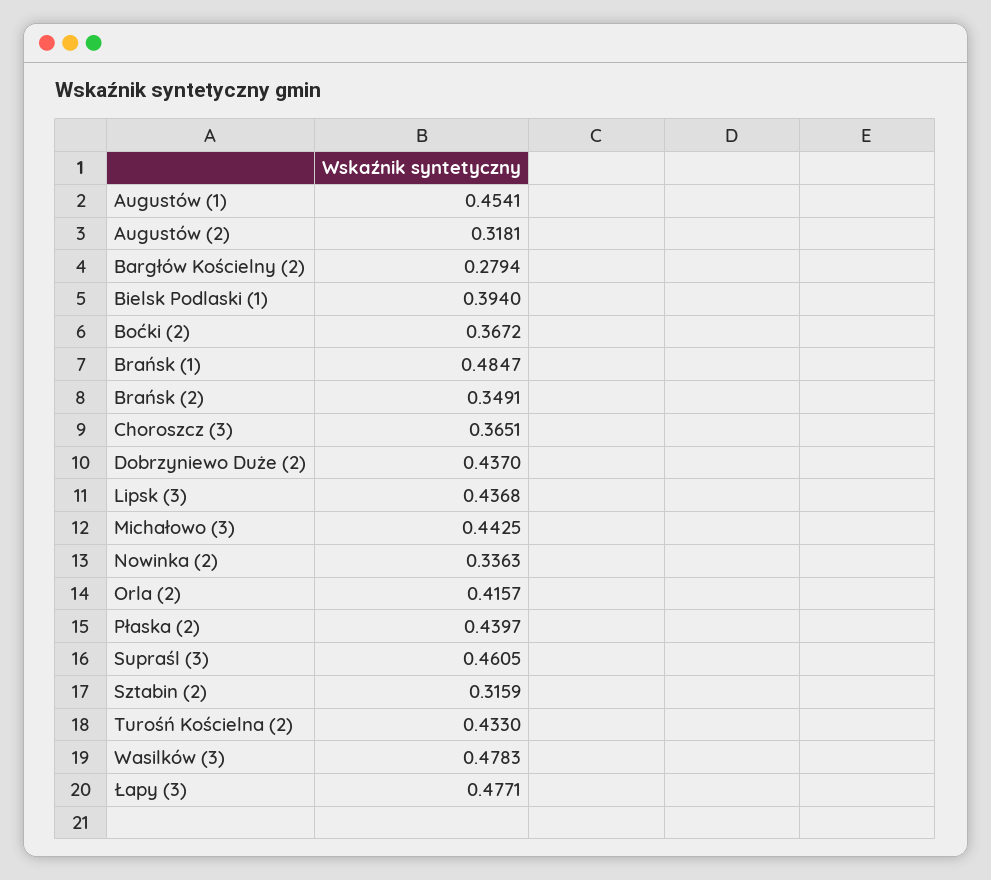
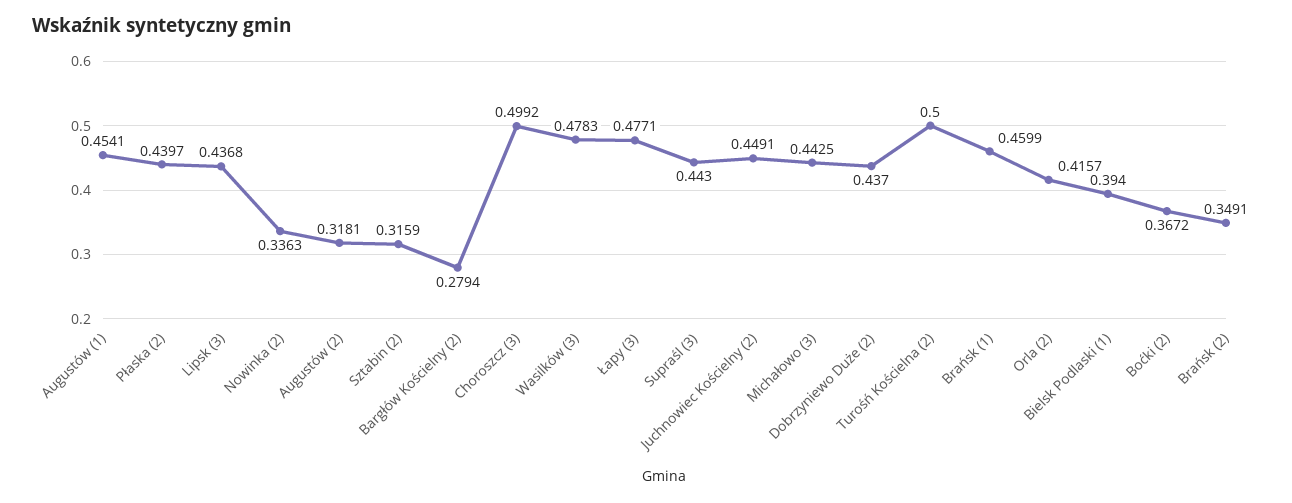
Brańsk (1): 0.4847 -> 0.4599
Choroszcz (3): 0.3651 -> 0.4992
Supraśl (3): 0.4605 -> 0.443
Turośń Kościelna (2): 0.433 -> 0.5
Juchnowiec Kościelny (2): none -> 0.4491

